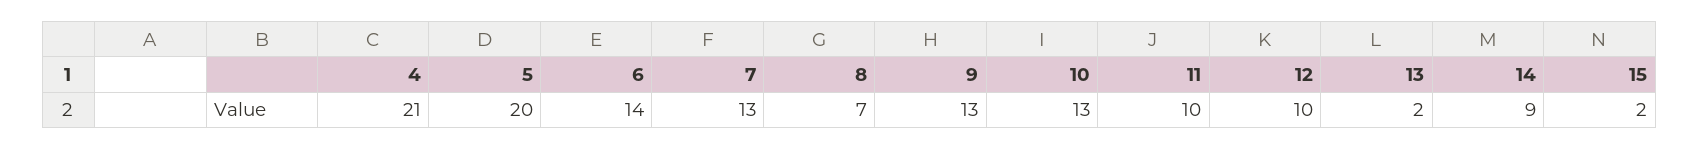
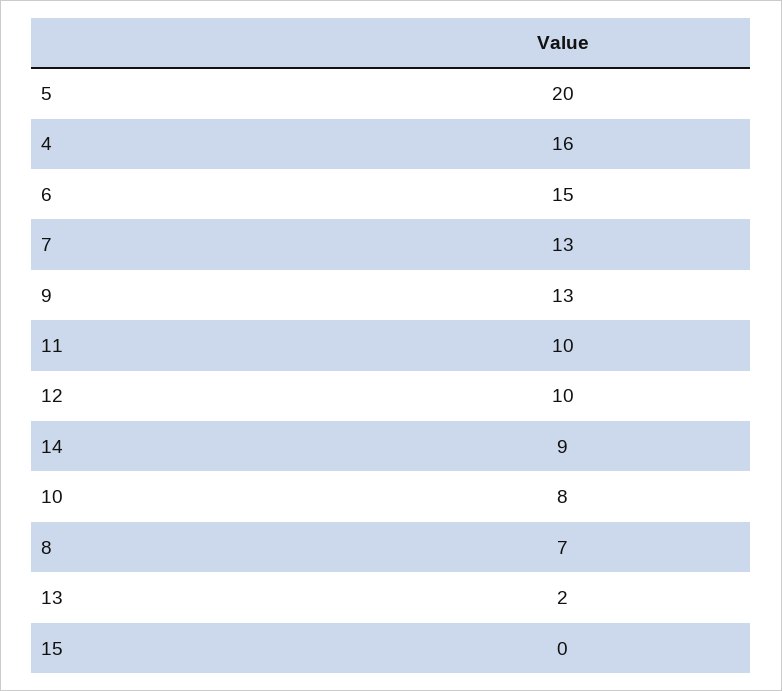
4: 21 -> 16
6: 14 -> 15
10: 13 -> 8
15: 2 -> 0

